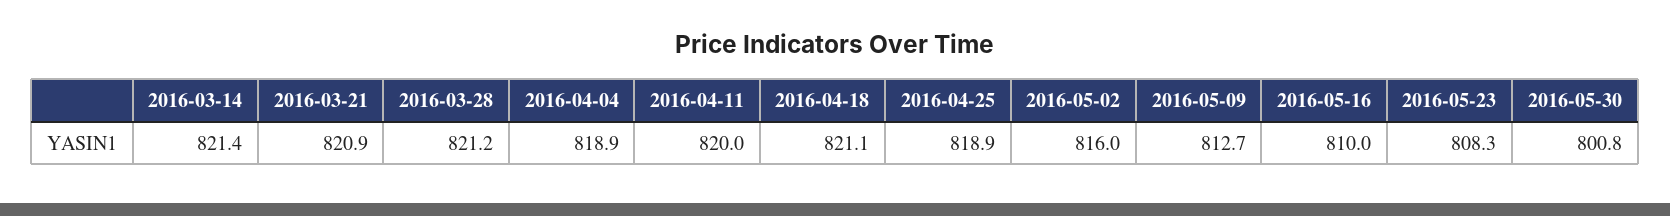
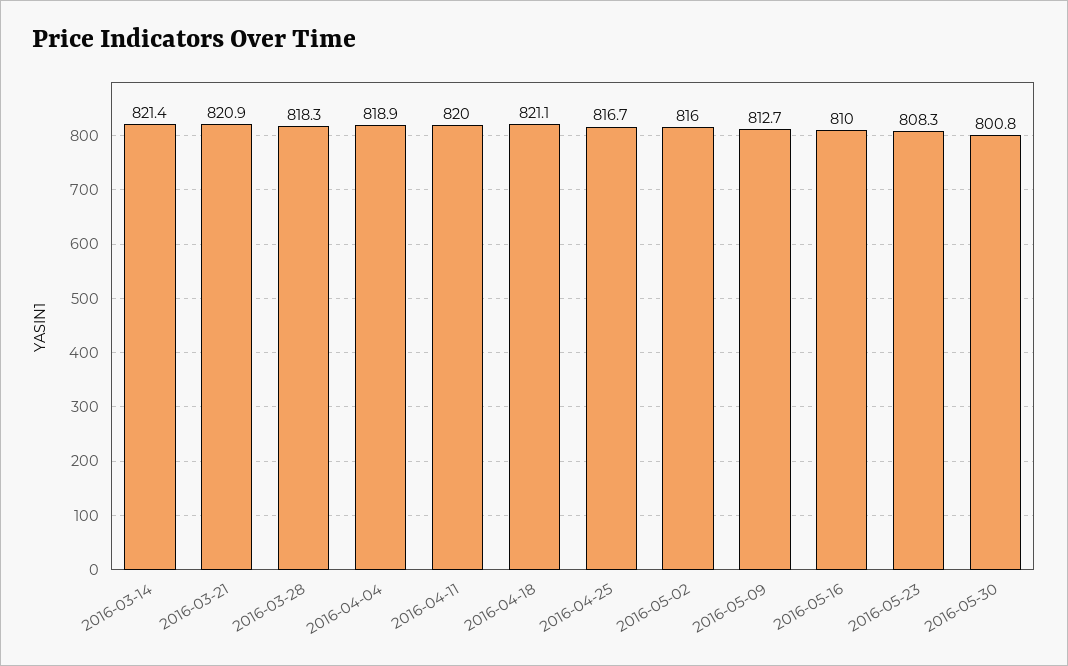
2016-03-28: 821.2 -> 818.3
2016-04-25: 818.9 -> 816.7

